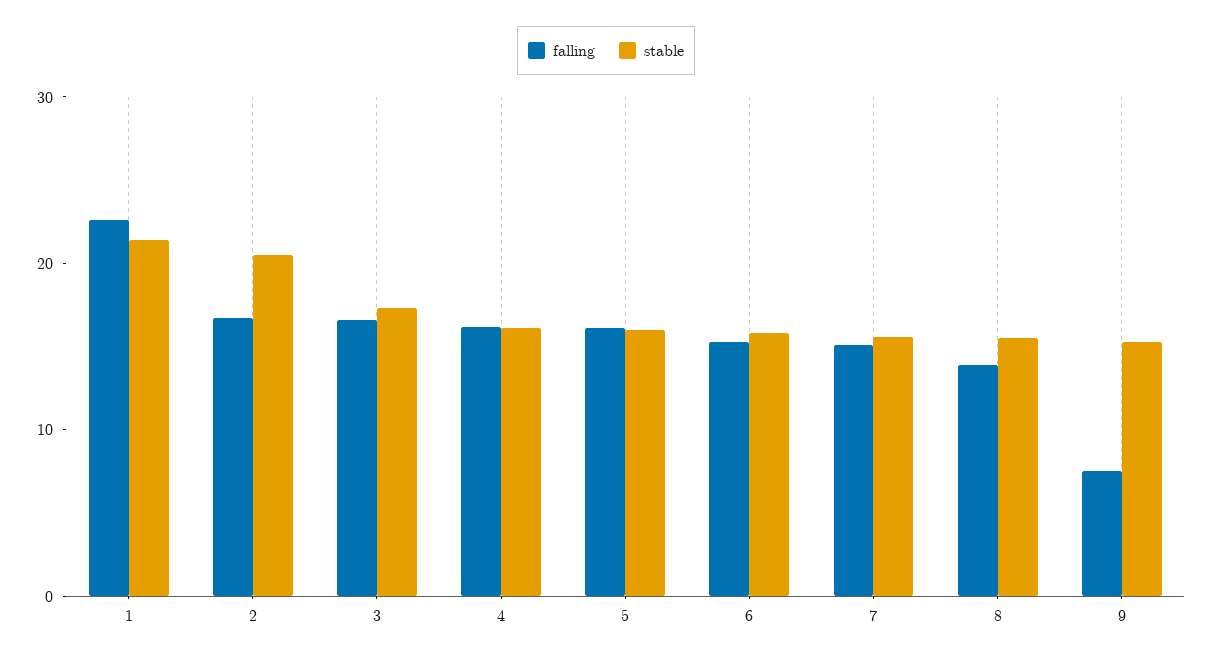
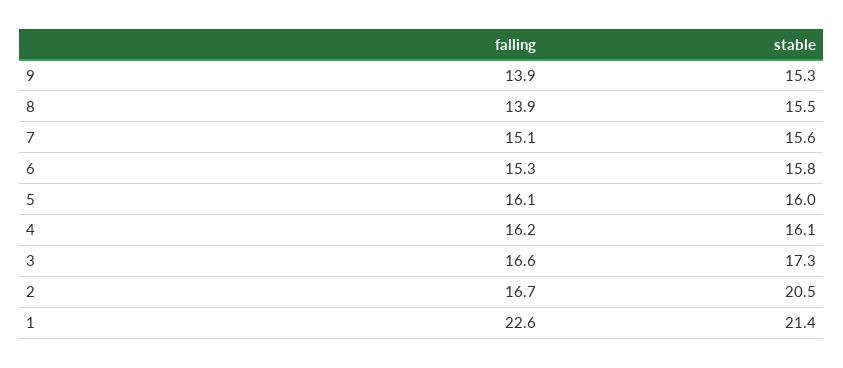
falling, 9: 8 -> 13.9

